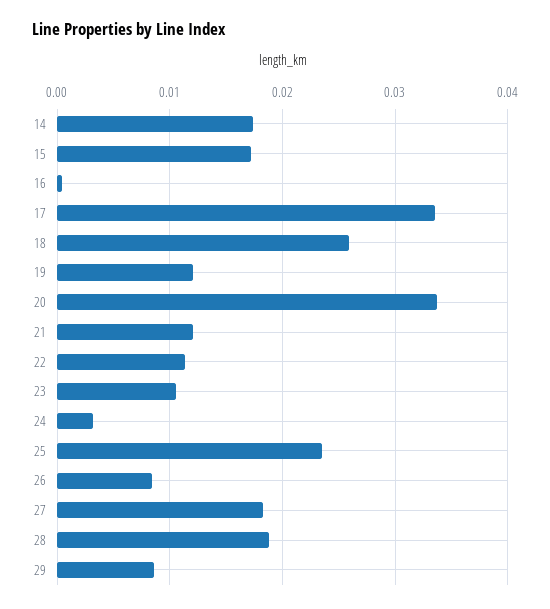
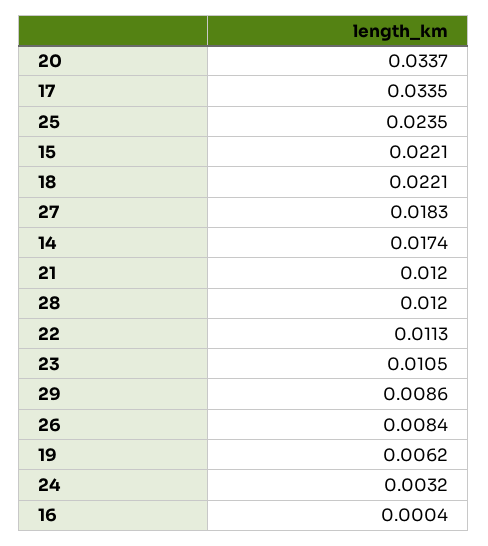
15: 0.017 -> 0.0221
18: 0.026 -> 0.0221
19: 0.012 -> 0.0062
28: 0.019 -> 0.012

